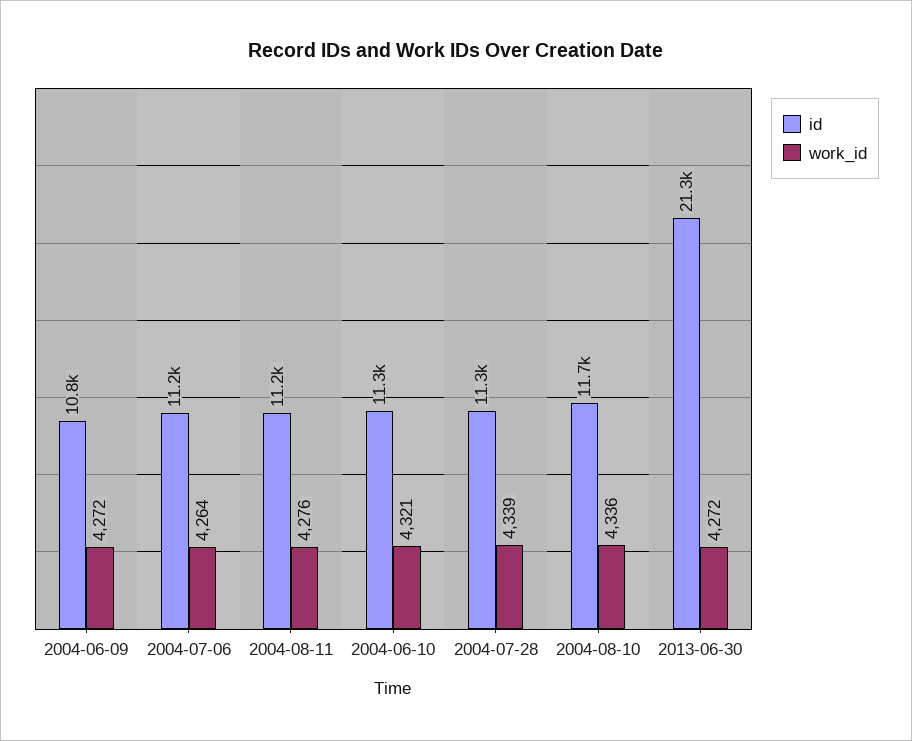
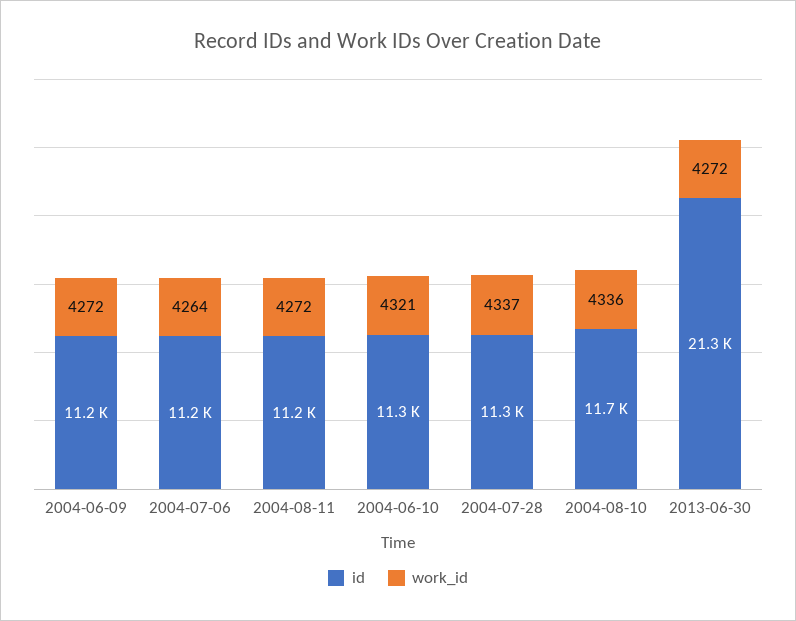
id, 2004-06-09: 10800 -> 11200
work_id, 2004-08-11: 4276 -> 4272
work_id, 2004-07-28: 4339 -> 4337

